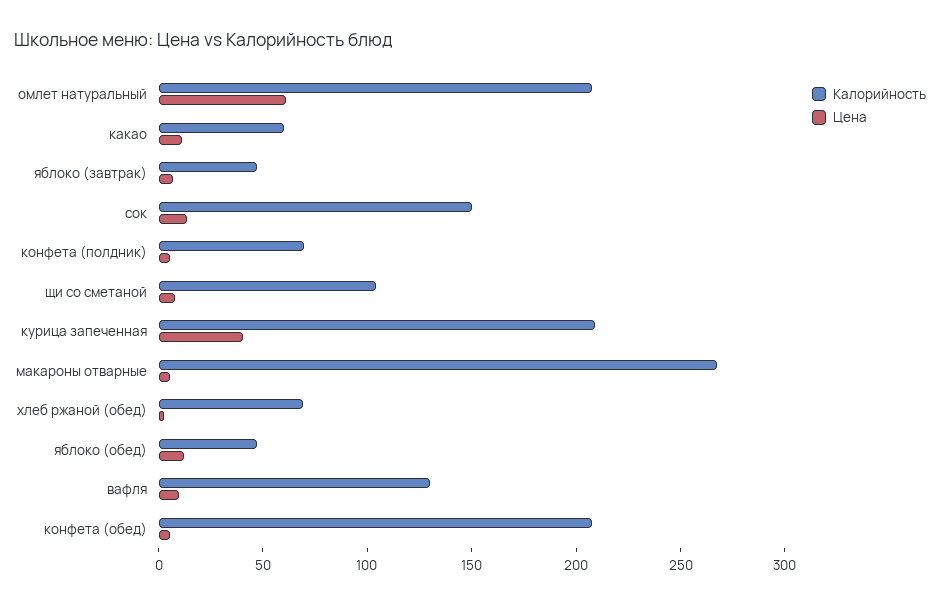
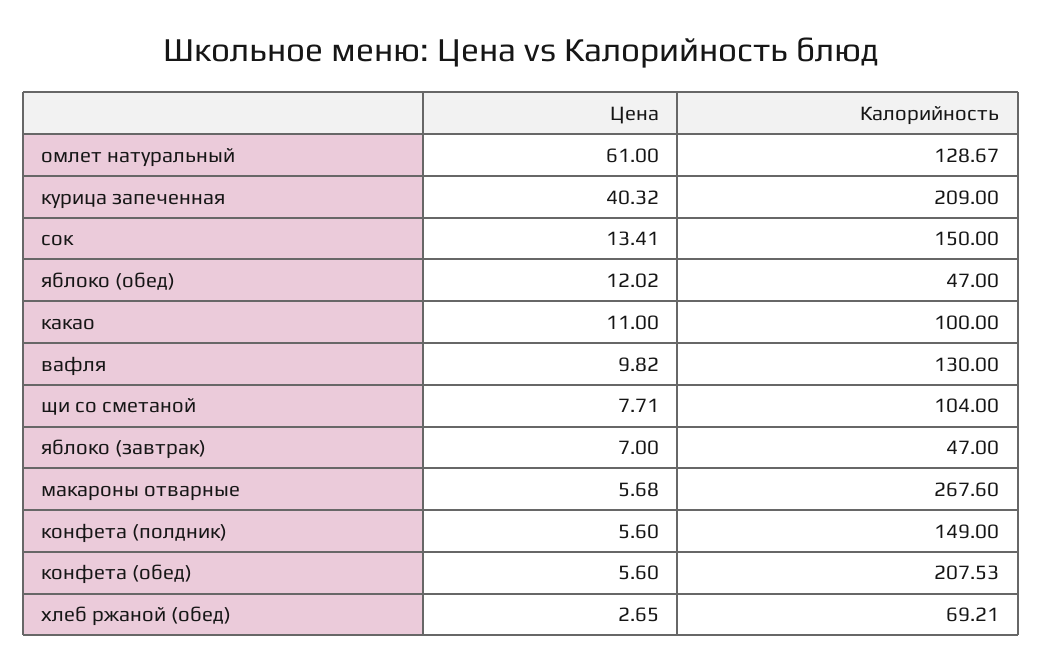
Калорийность, омлет натуральный: 210 -> 128.67
Калорийность, какао: 60 -> 100
Калорийность, конфета (полдник): 70 -> 149

